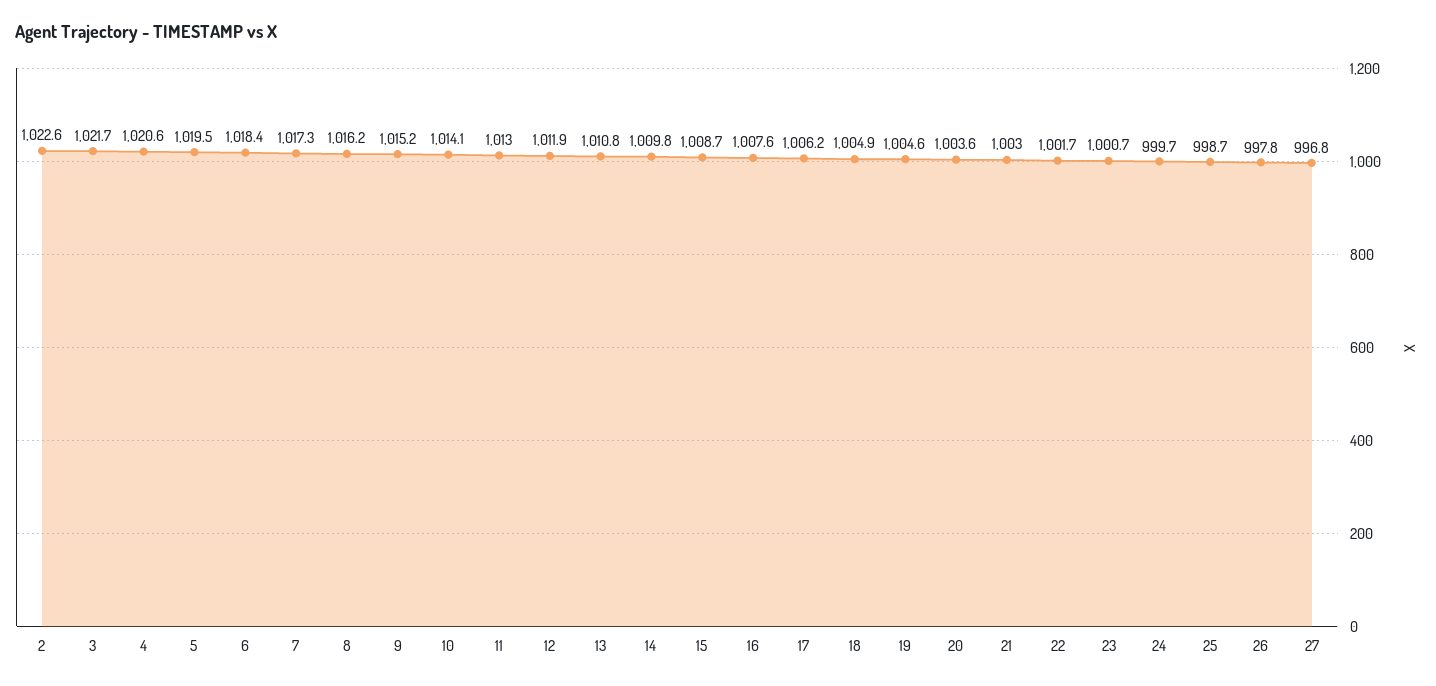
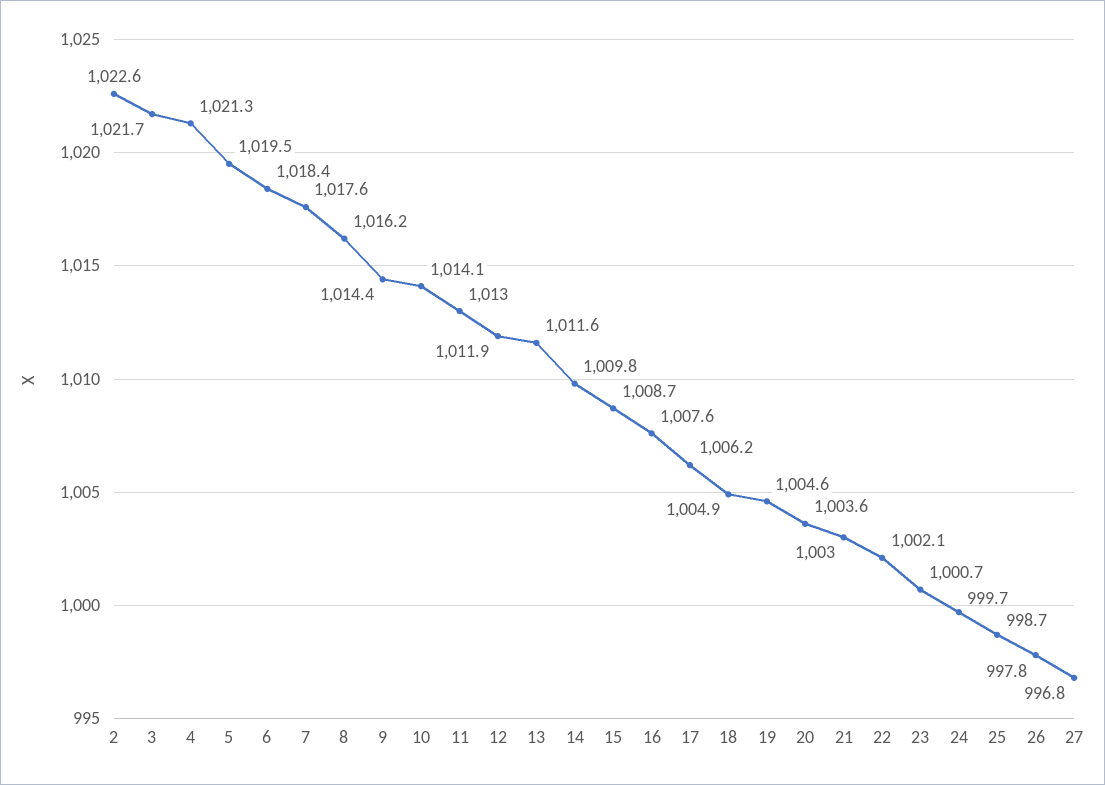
4: 1020.6 -> 1021.3
7: 1017.3 -> 1017.6
9: 1015.2 -> 1014.4
13: 1010.8 -> 1011.6
22: 1001.7 -> 1002.1

